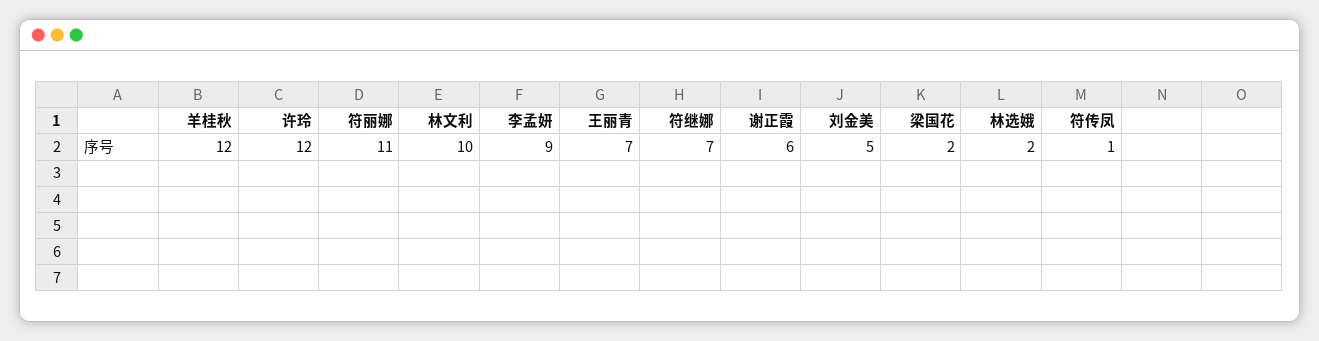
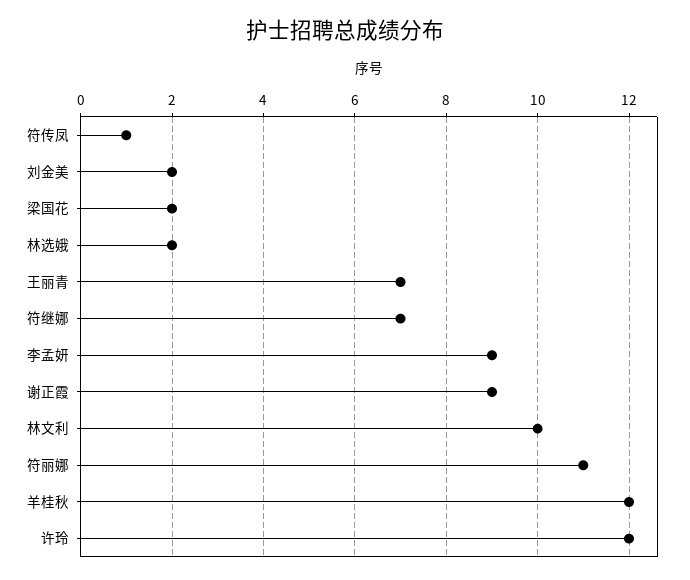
谢正霞: 6 -> 9
刘金美: 5 -> 2

